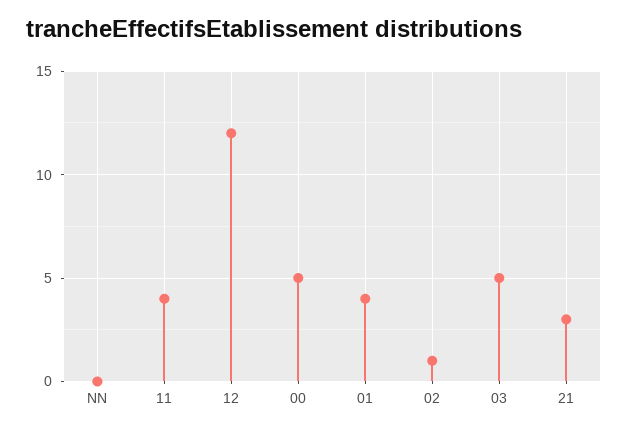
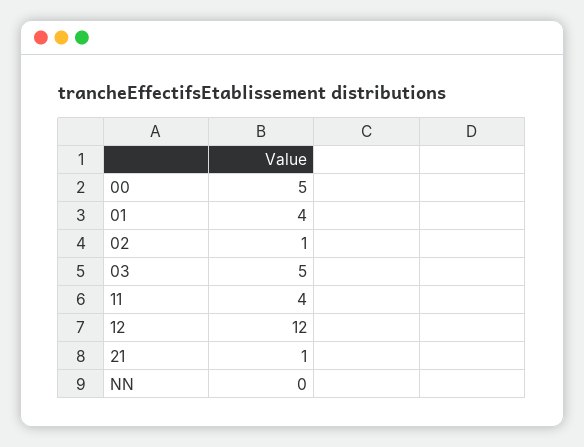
21: 3 -> 1

